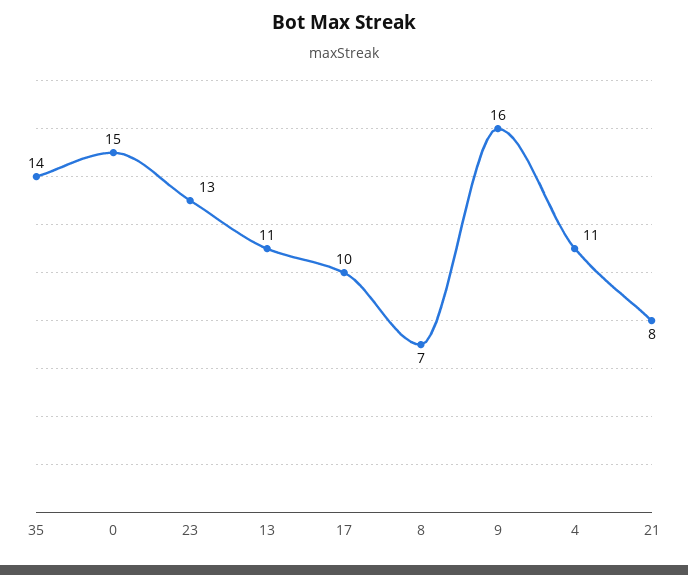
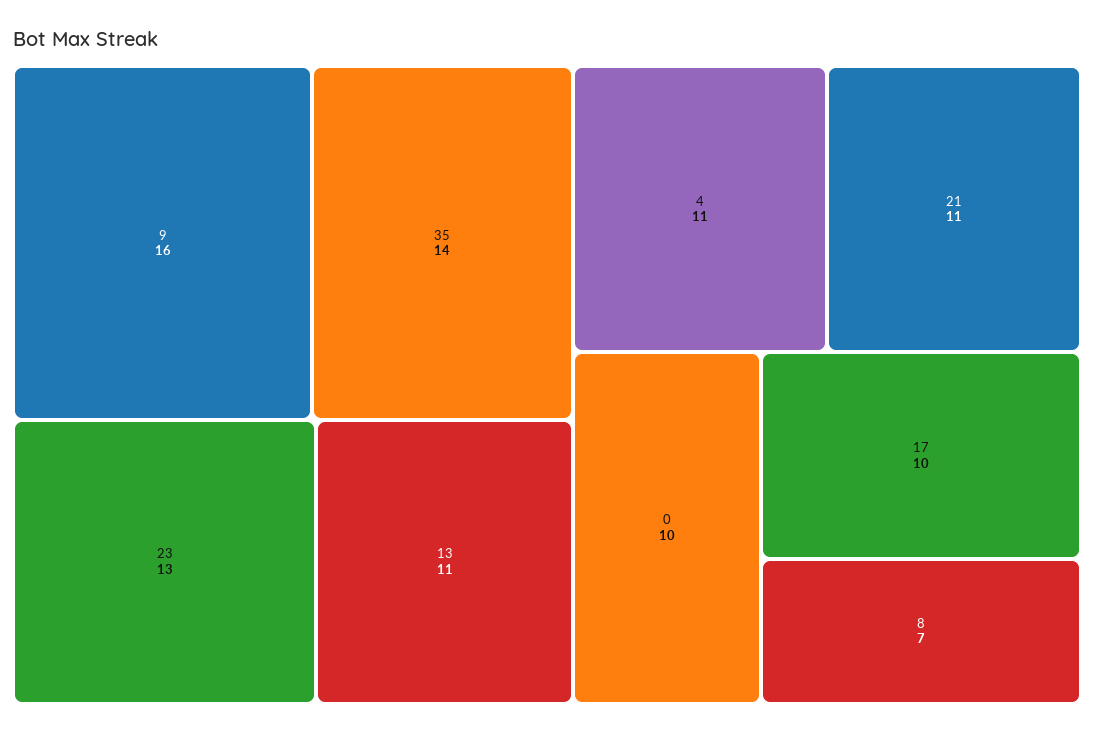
0: 15 -> 10
21: 8 -> 11

